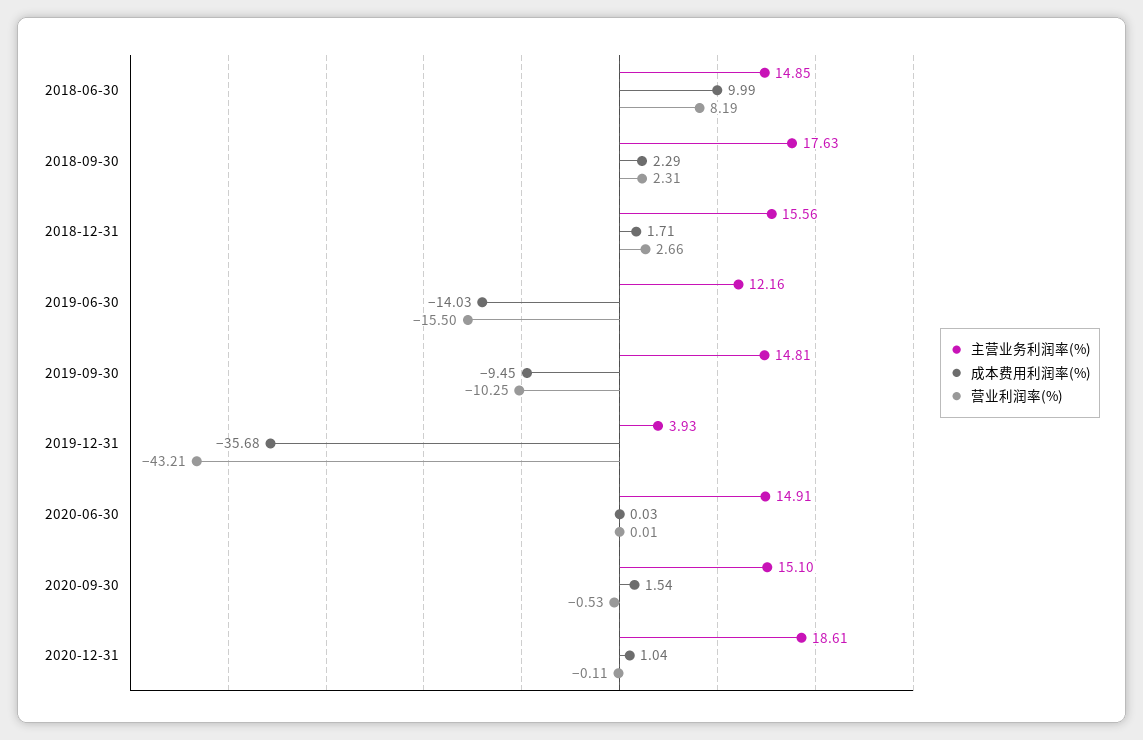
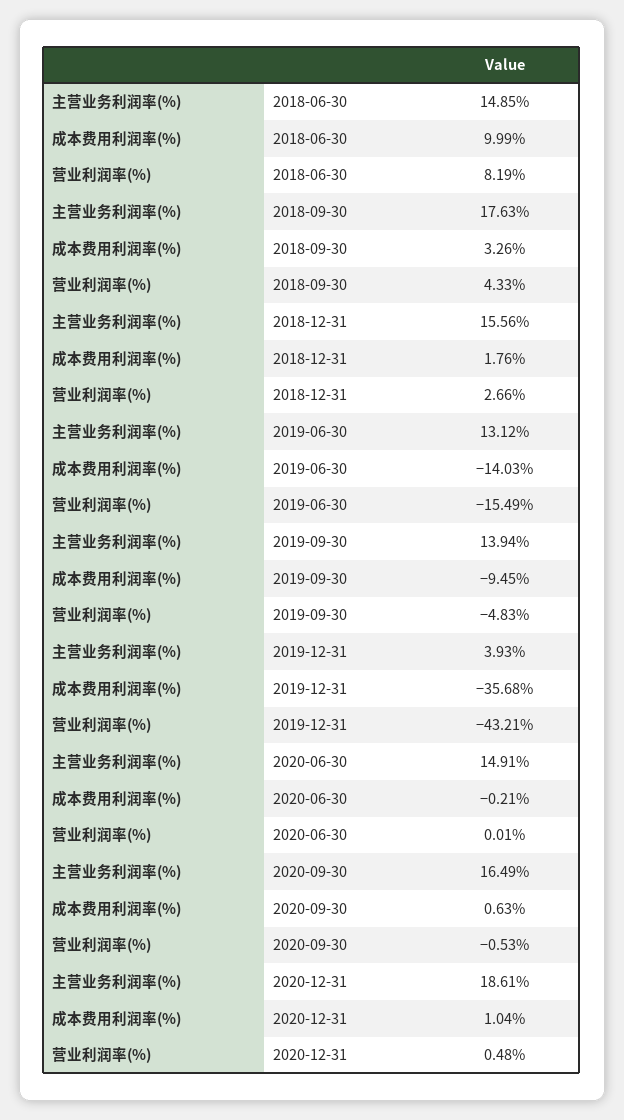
成本费用利润率(%), 2018-09-30: 2.29 -> 3.26
营业利润率(%), 2018-09-30: 2.31 -> 4.33
成本费用利润率(%), 2018-12-31: 1.71 -> 1.76
主营业务利润率(%), 2019-06-30: 12.16 -> 13.12
营业利润率(%), 2019-06-30: -15.5 -> -15.49
主营业务利润率(%), 2019-09-30: 14.81 -> 13.94
营业利润率(%), 2019-09-30: -10.25 -> -4.83
成本费用利润率(%), 2020-06-30: 0.03 -> -0.21
主营业务利润率(%), 2020-09-30: 15.1 -> 16.49
成本费用利润率(%), 2020-09-30: 1.54 -> 0.63
营业利润率(%), 2020-12-31: -0.11 -> 0.48

